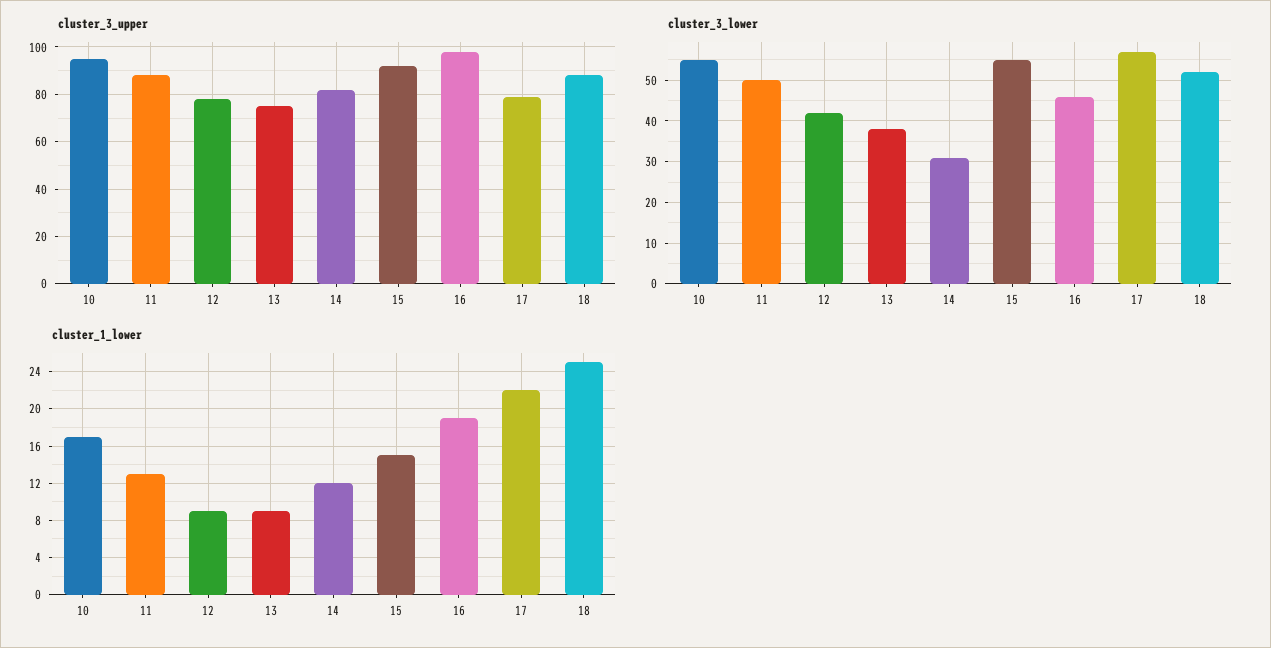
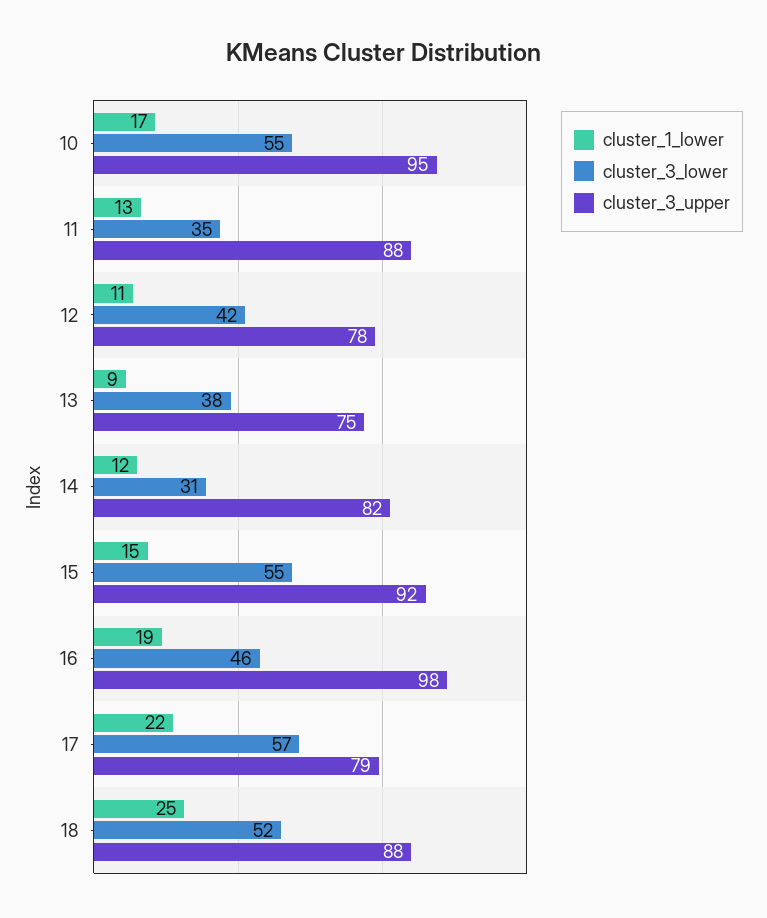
cluster_3_lower, 11: 50 -> 35
cluster_1_lower, 12: 9 -> 11

